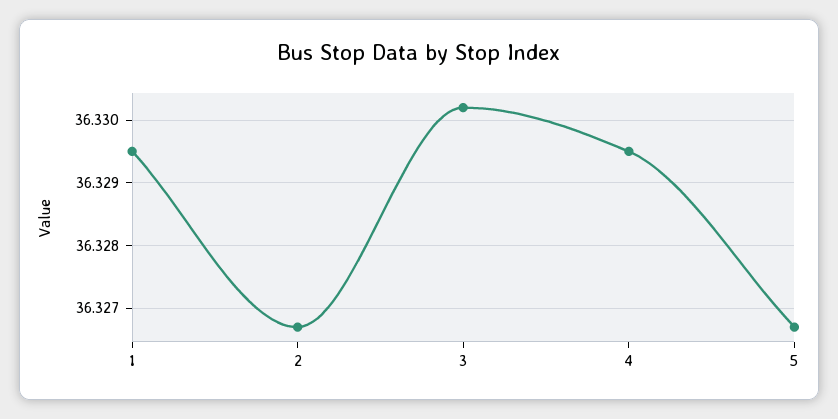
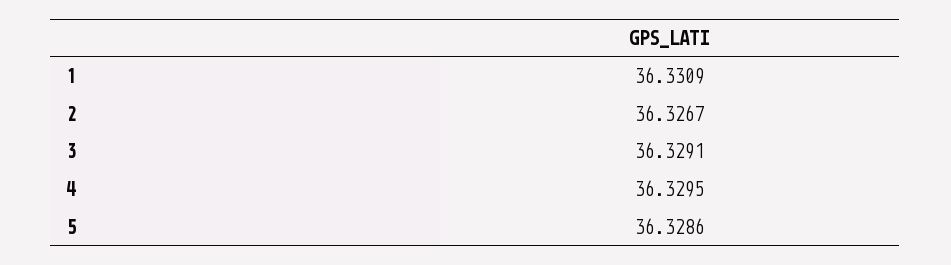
1: 36.3295 -> 36.3309
3: 36.3302 -> 36.3291
5: 36.3267 -> 36.3286

